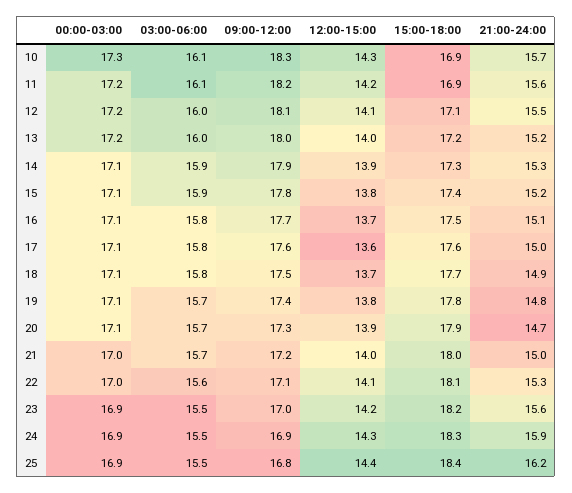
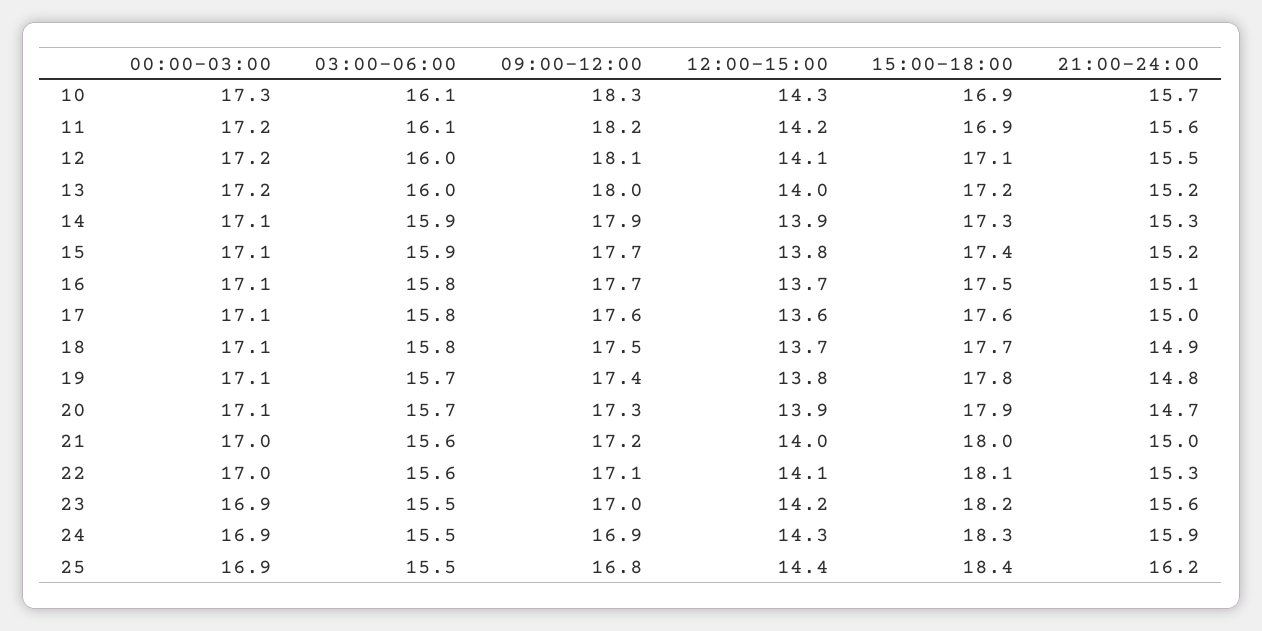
09:00-12:00, 15: 17.8 -> 17.7
03:00-06:00, 21: 15.7 -> 15.6

